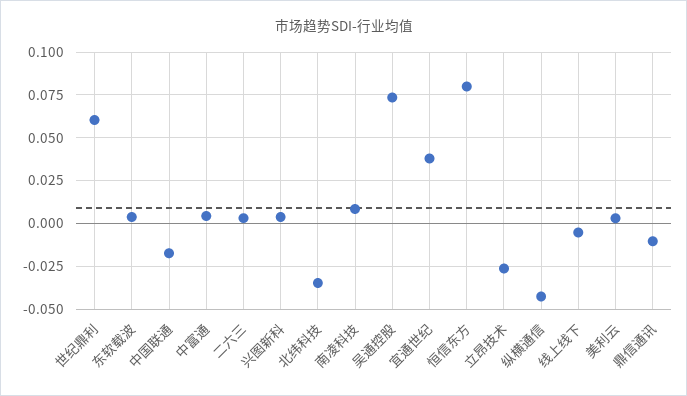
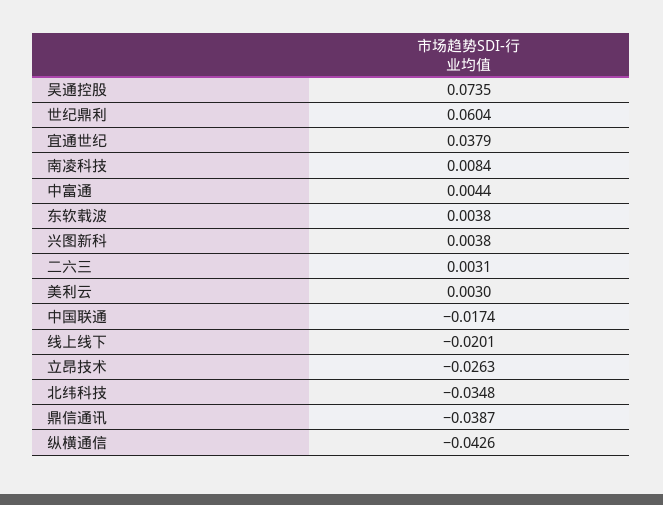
恒信东方: 0.08 -> none
线上线下: -0.005 -> -0.0201
鼎信通讯: -0.01 -> -0.0387

